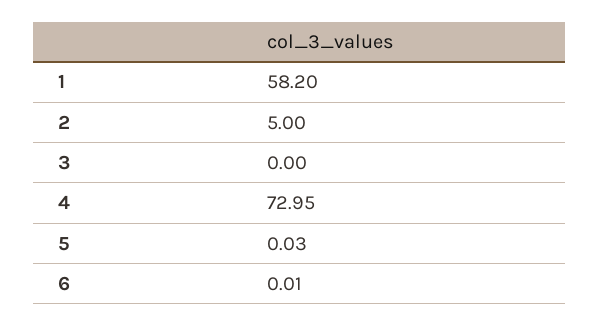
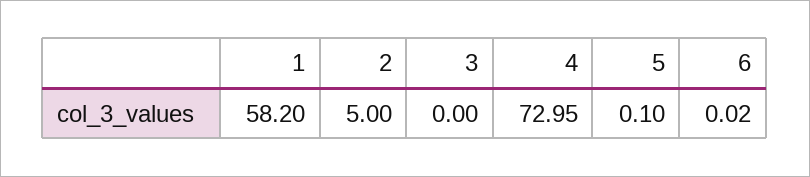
5: 0.03 -> 0.1
6: 0.01 -> 0.02

